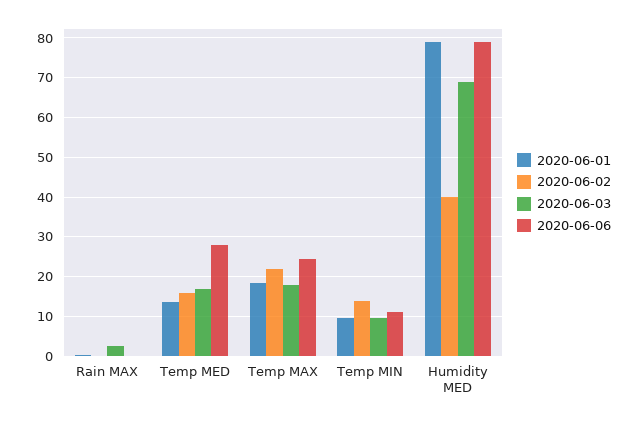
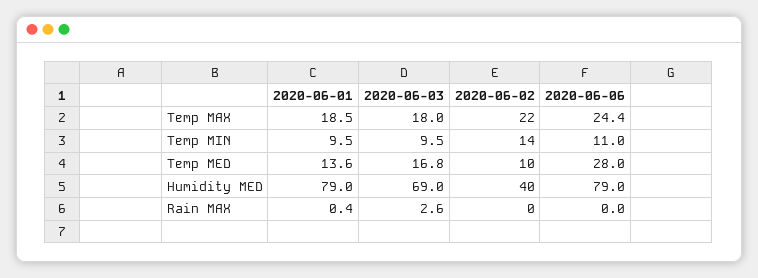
2020-06-02, Temp MED: 16 -> 10

